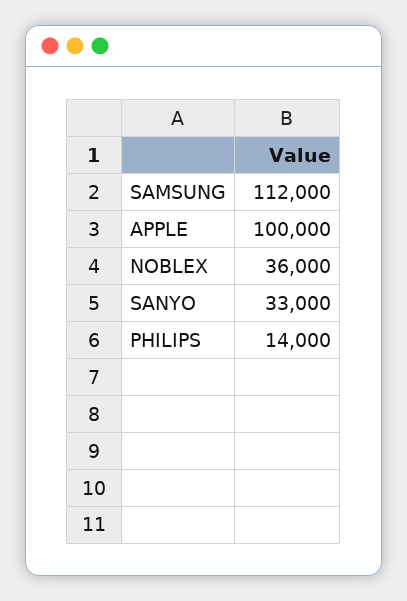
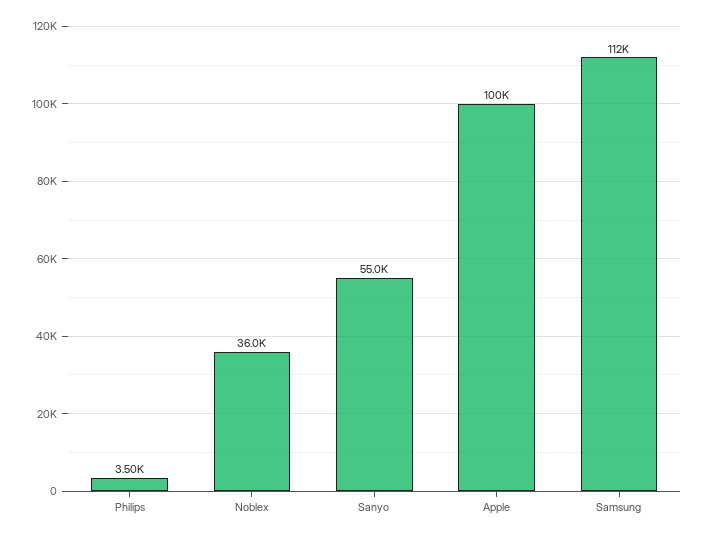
SANYO: 33000 -> 55000
PHILIPS: 14000 -> 3500

